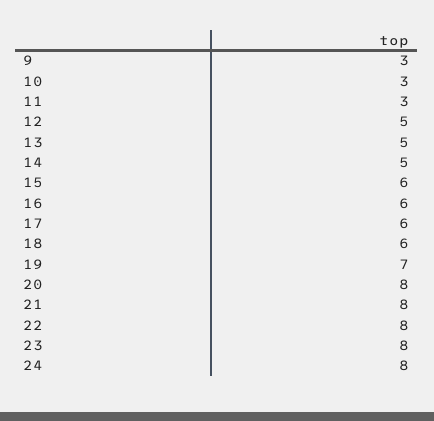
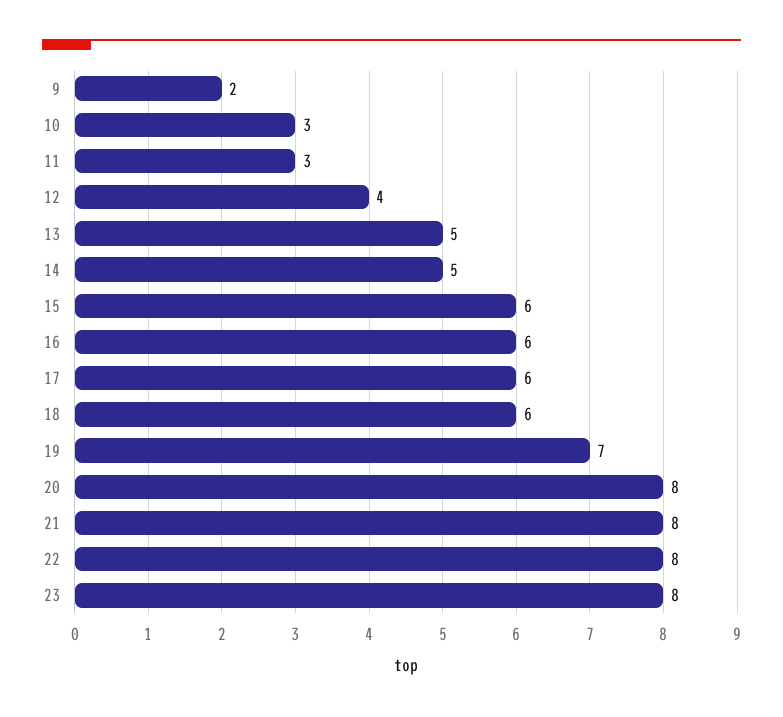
9: 3 -> 2
12: 5 -> 4
24: 8 -> none

